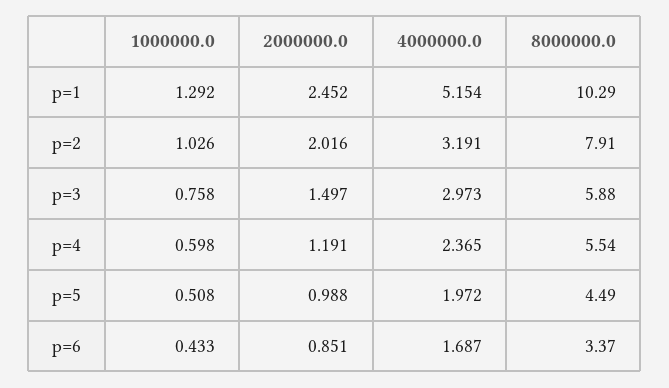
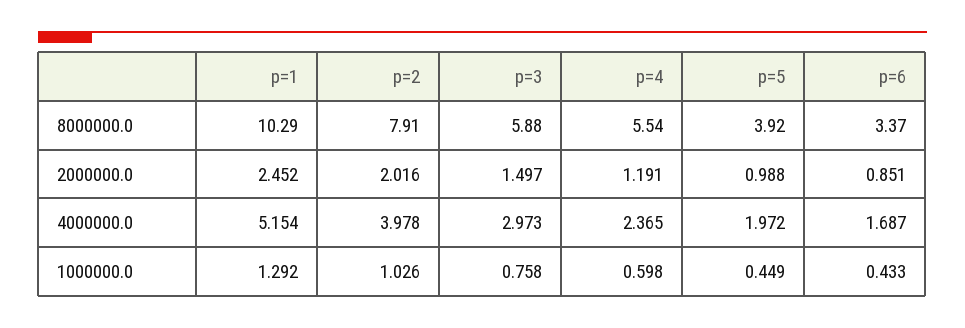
4000000.0, p=2: 3.191 -> 3.978
1000000.0, p=5: 0.508 -> 0.449
8000000.0, p=5: 4.49 -> 3.92

